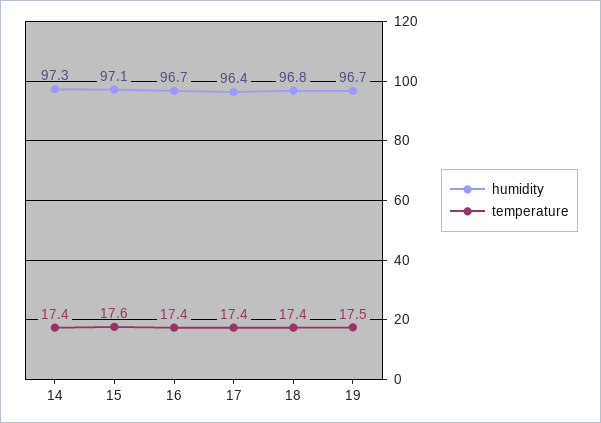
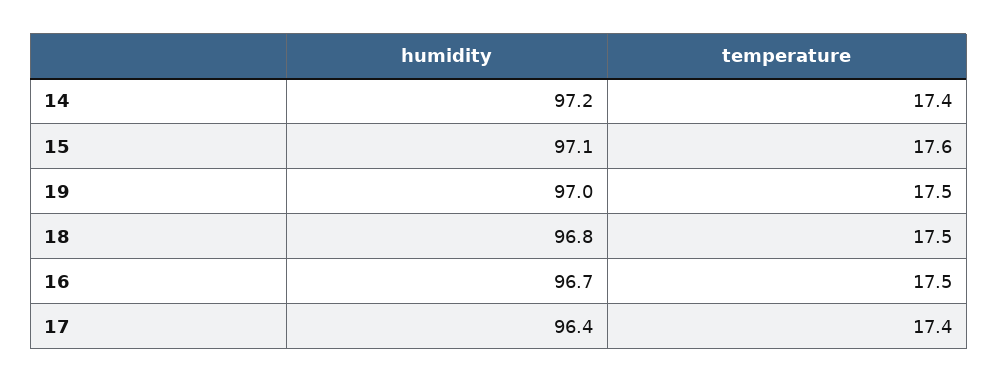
humidity, 14: 97.3 -> 97.2
temperature, 16: 17.4 -> 17.5
temperature, 18: 17.4 -> 17.5
humidity, 19: 96.7 -> 97

